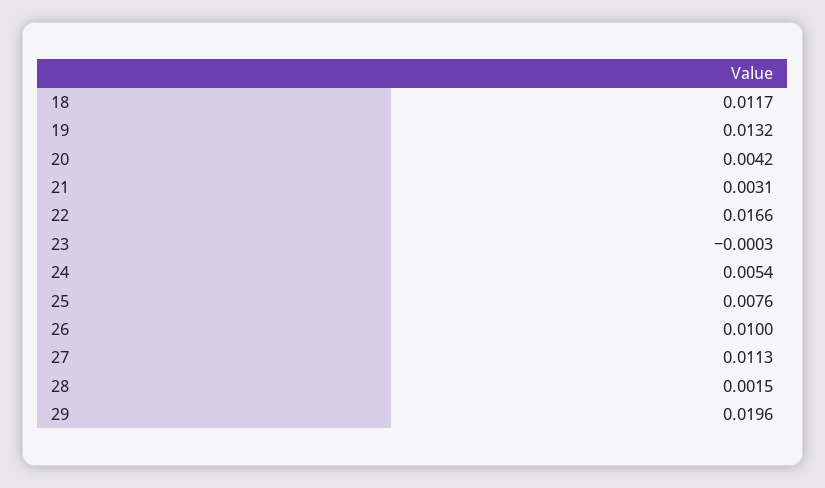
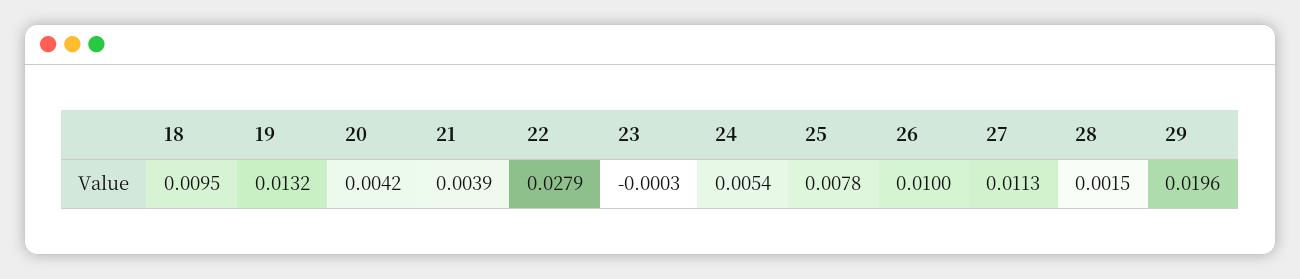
18: 0.0117 -> 0.0095
21: 0.0031 -> 0.0039
22: 0.0166 -> 0.0279
25: 0.0076 -> 0.0078

